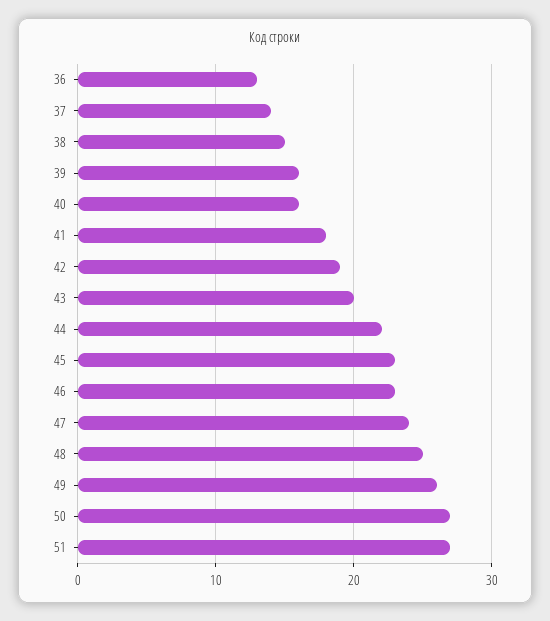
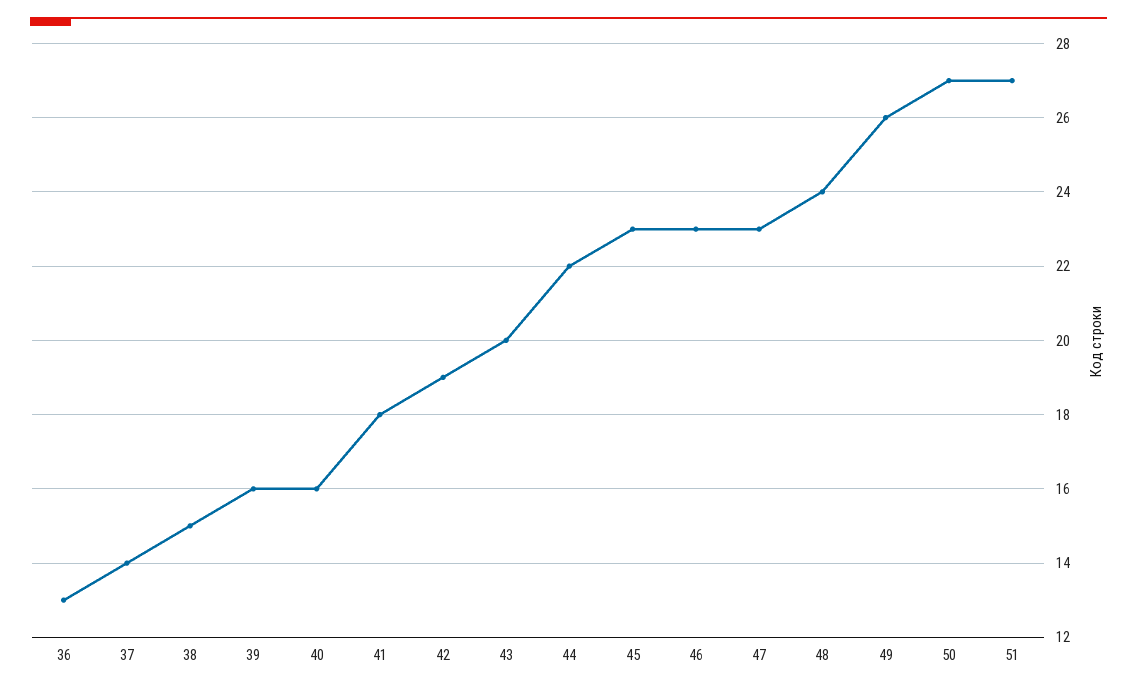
47: 24 -> 23
48: 25 -> 24

